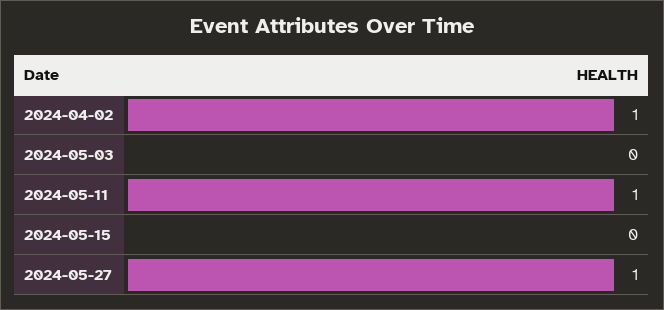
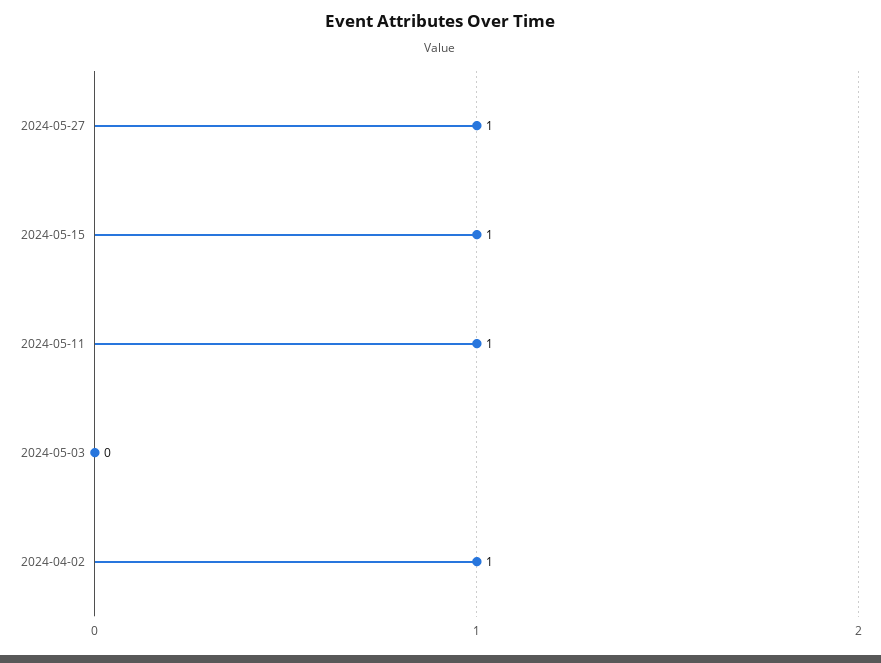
2024-05-15: 0 -> 1

